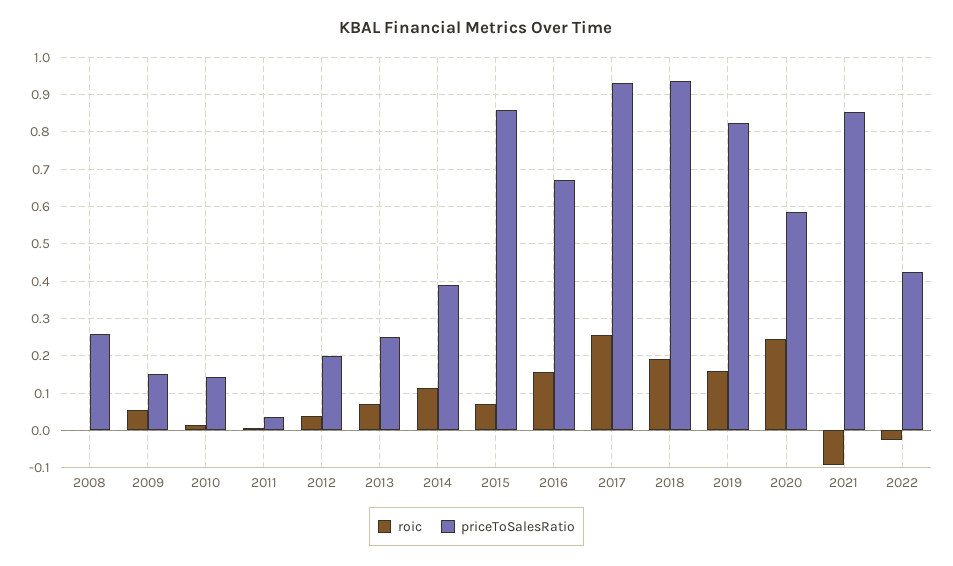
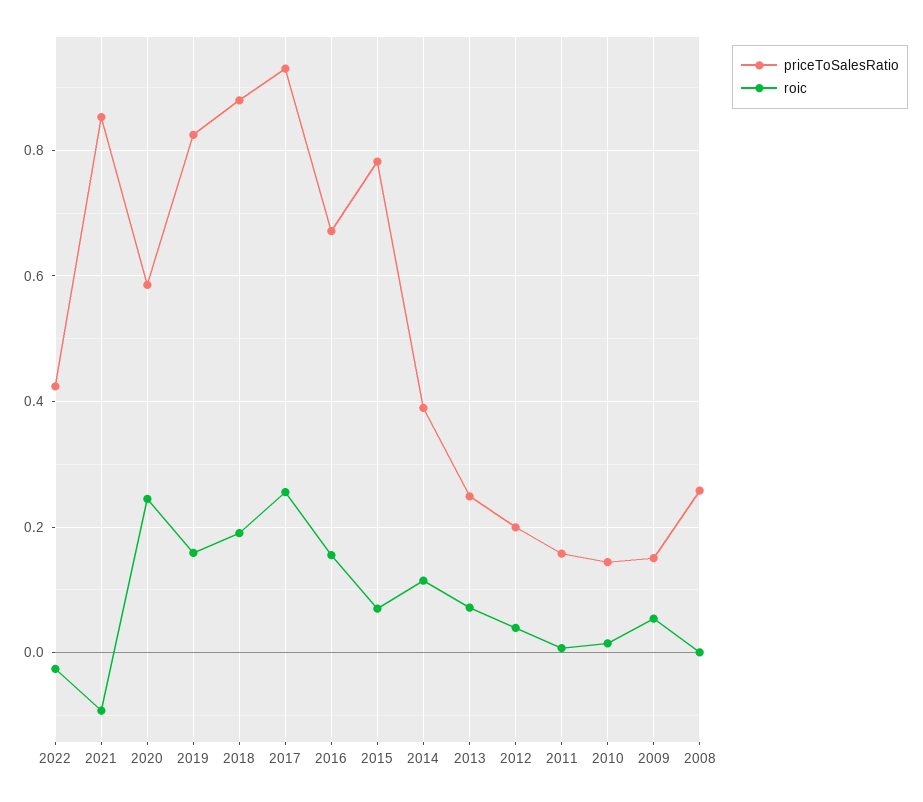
priceToSalesRatio, 2011: 0.04 -> 0.16
priceToSalesRatio, 2015: 0.86 -> 0.78
priceToSalesRatio, 2018: 0.94 -> 0.88

